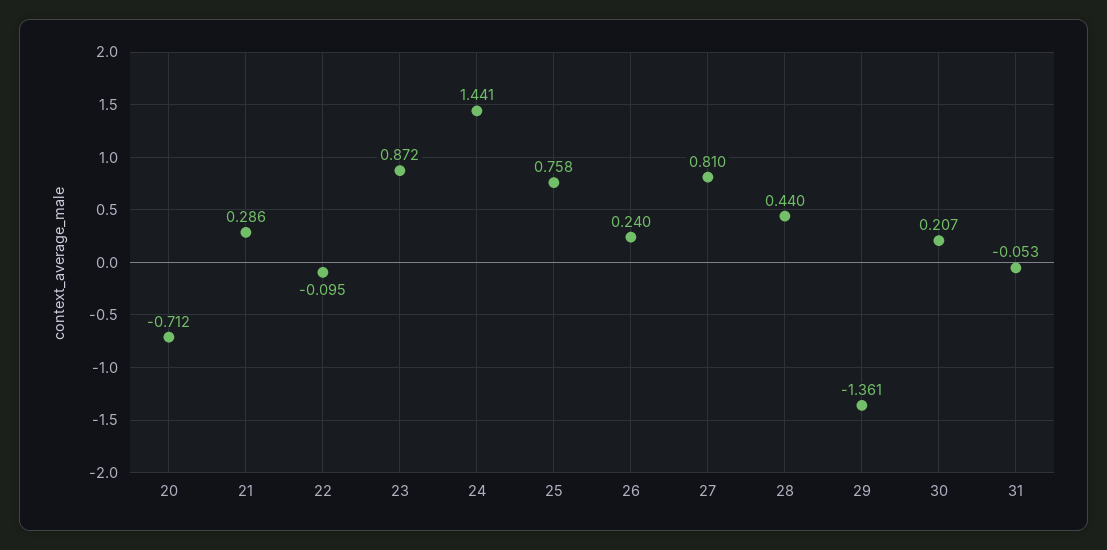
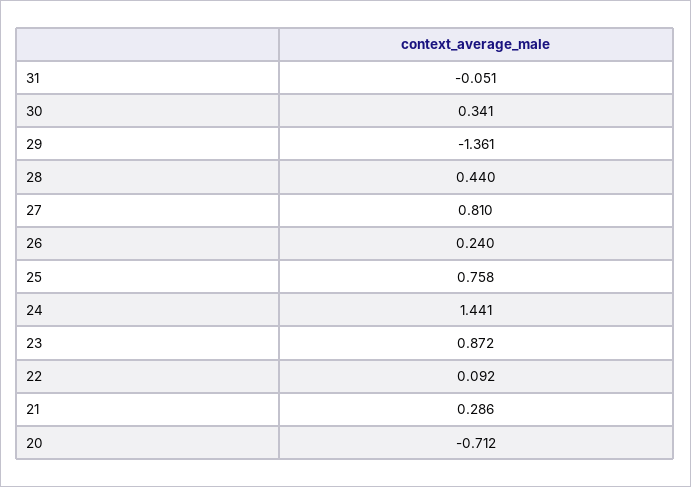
22: -0.095 -> 0.092
30: 0.207 -> 0.341
31: -0.053 -> -0.051

